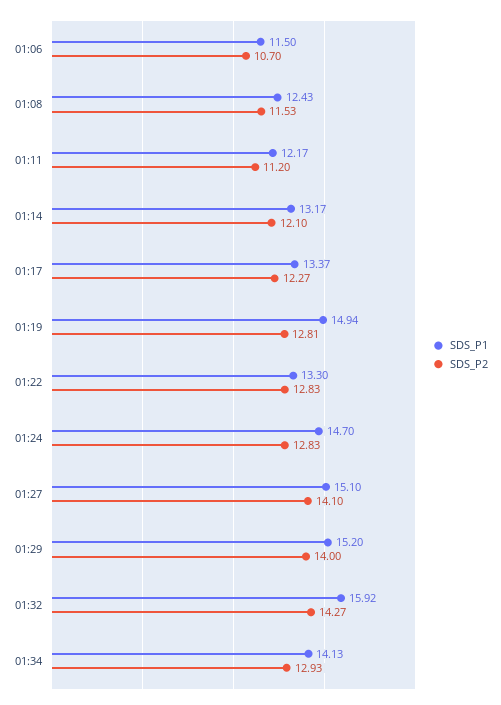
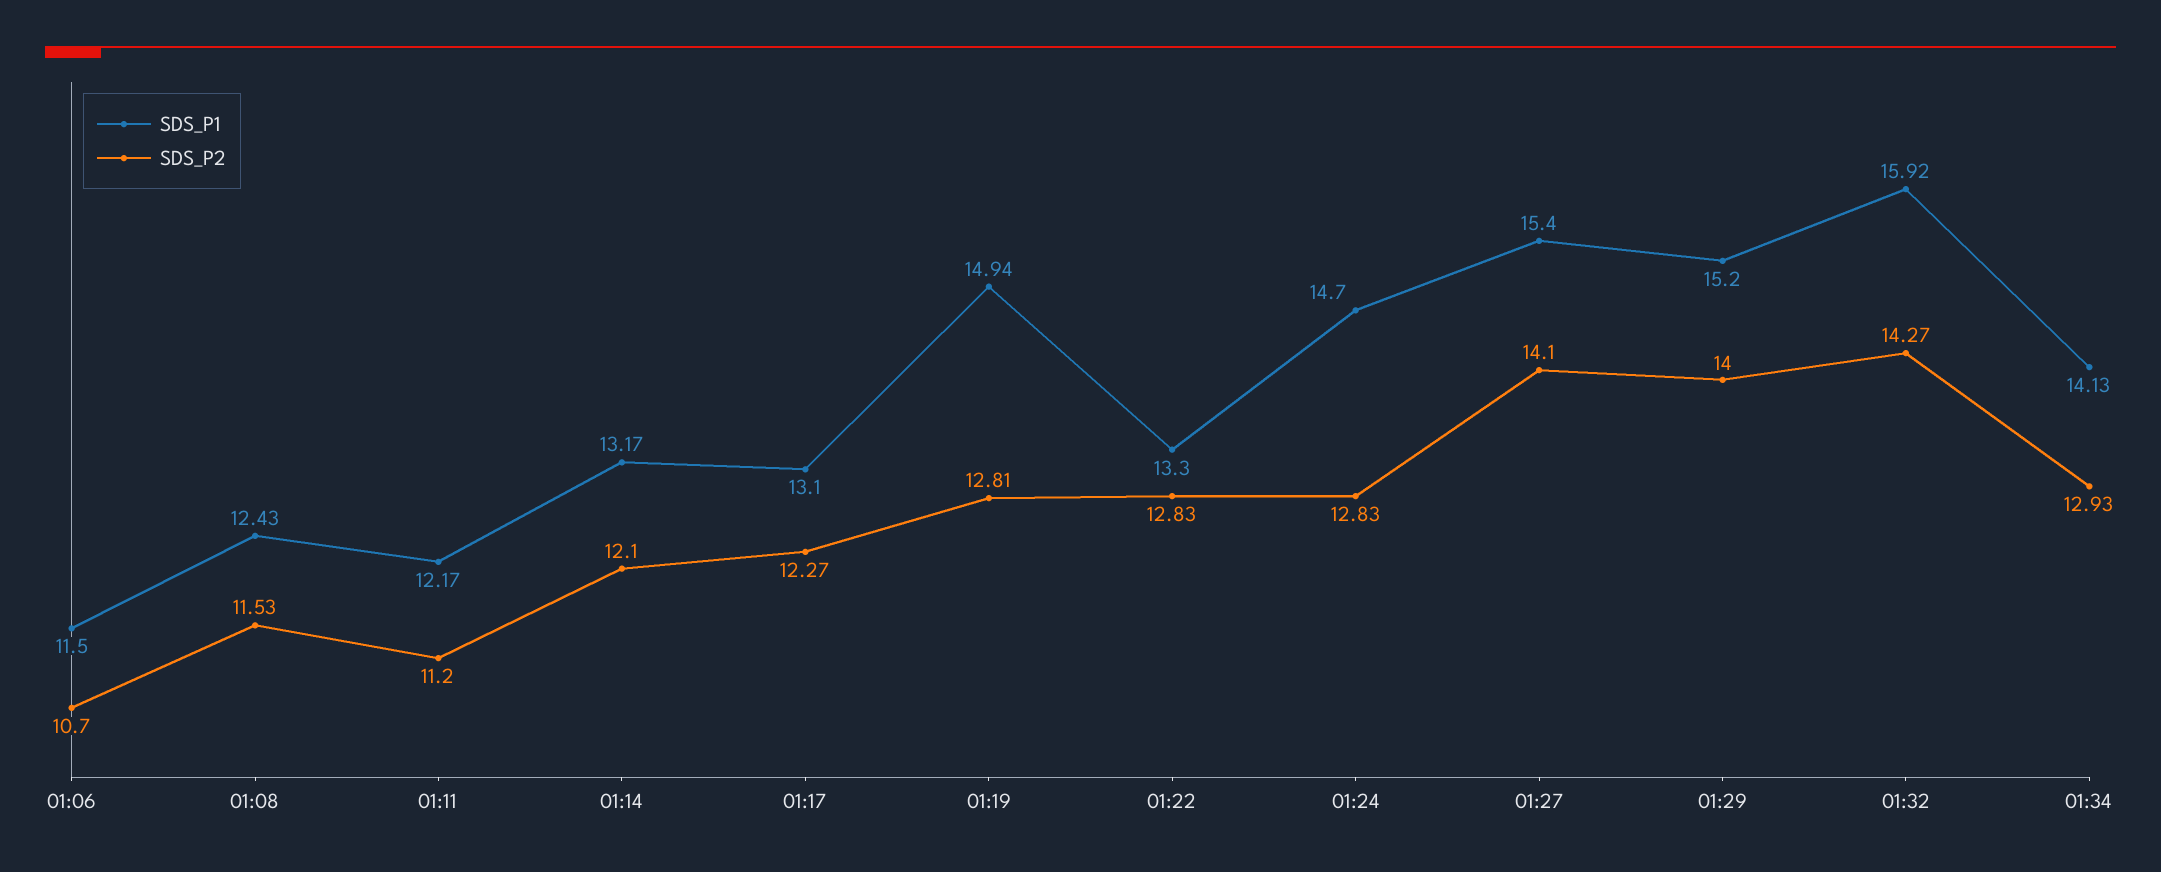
SDS_P1, 01:17: 13.37 -> 13.1
SDS_P1, 01:27: 15.1 -> 15.4

